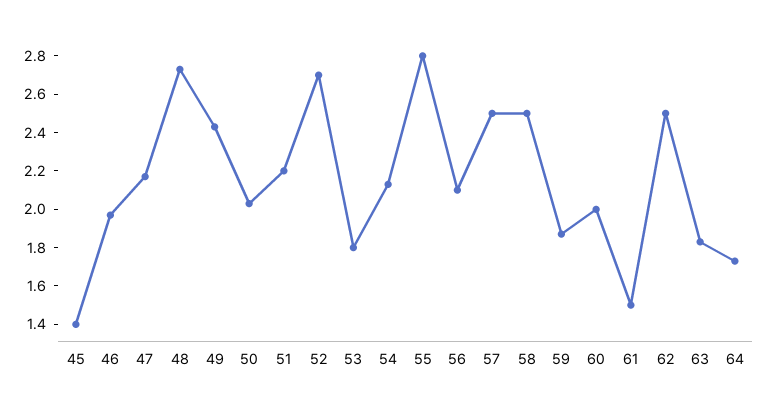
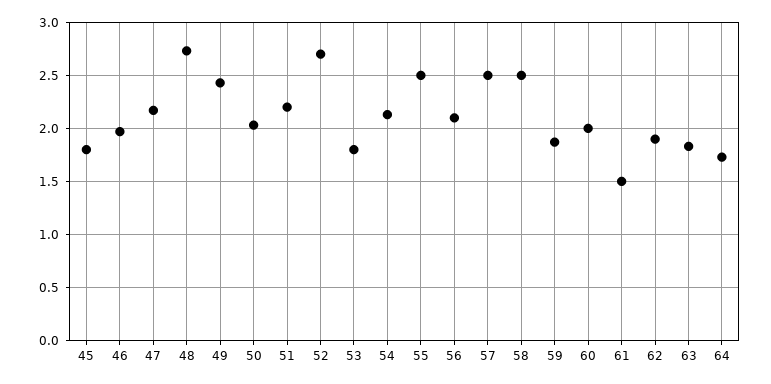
45: 1.4 -> 1.8
55: 2.8 -> 2.5
62: 2.5 -> 1.9

